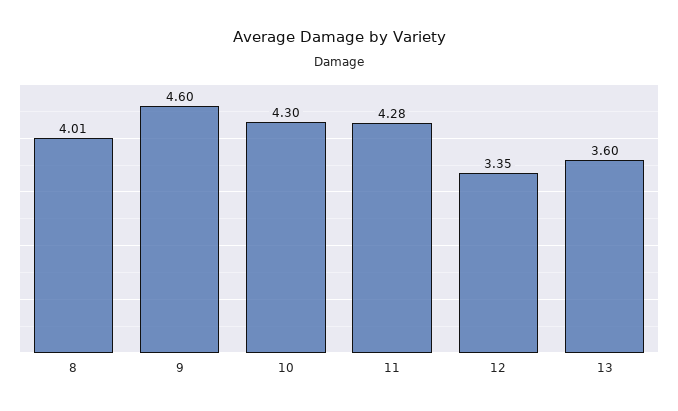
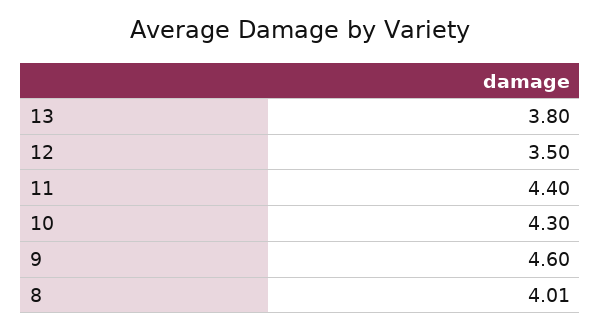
11: 4.28 -> 4.4
12: 3.35 -> 3.5
13: 3.6 -> 3.8

